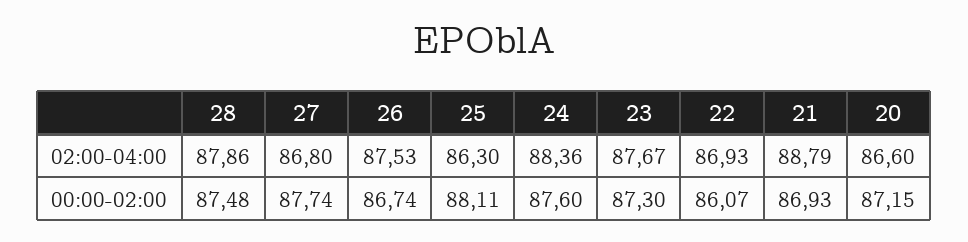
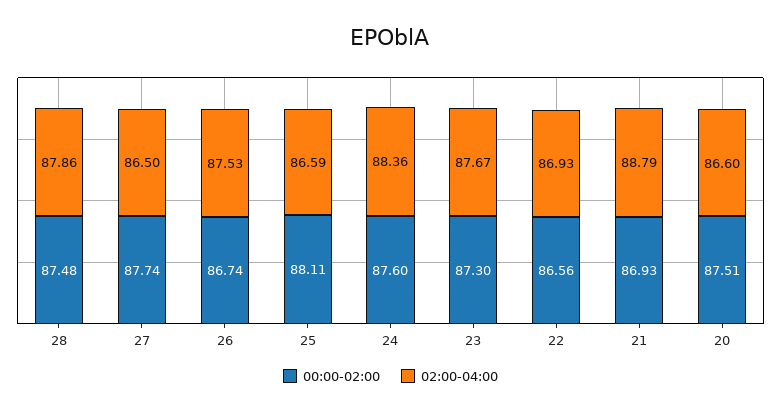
02:00-04:00, 27: 86.8 -> 86.5
02:00-04:00, 25: 86.3 -> 86.59
00:00-02:00, 22: 86.07 -> 86.56
00:00-02:00, 20: 87.15 -> 87.51

